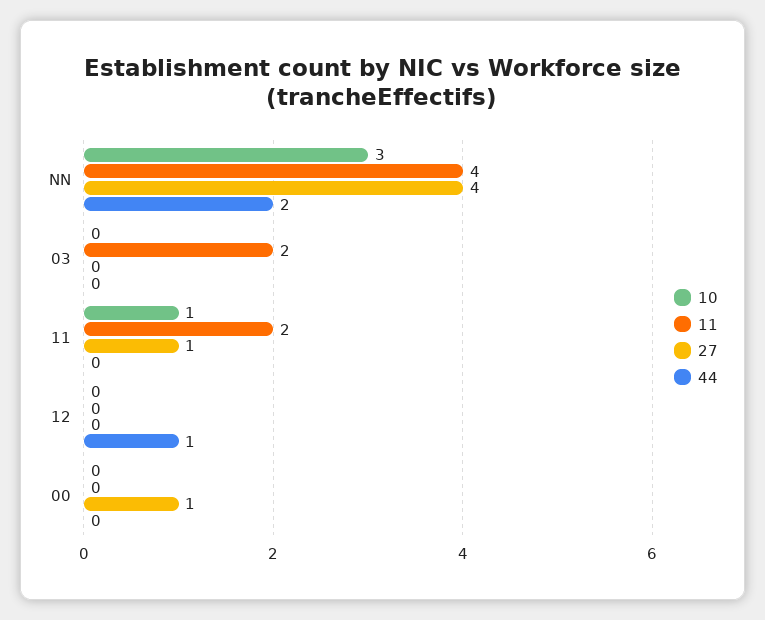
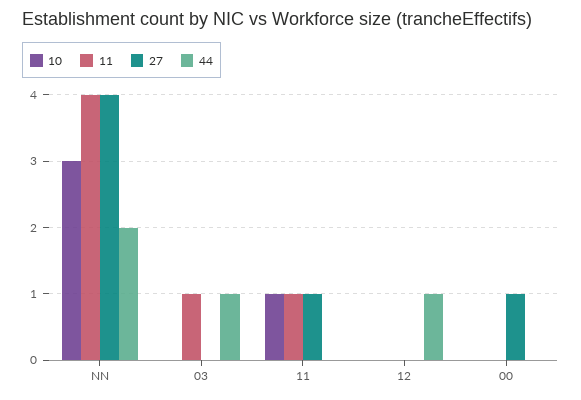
11, 03: 2 -> 1
44, 03: 0 -> 1
11, 11: 2 -> 1

